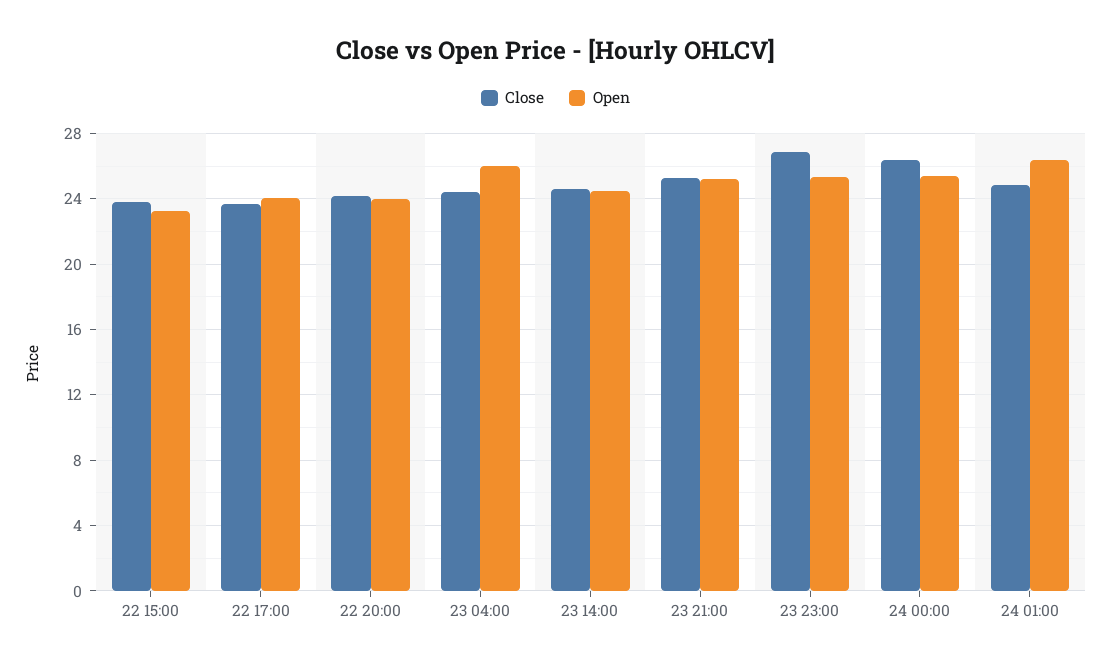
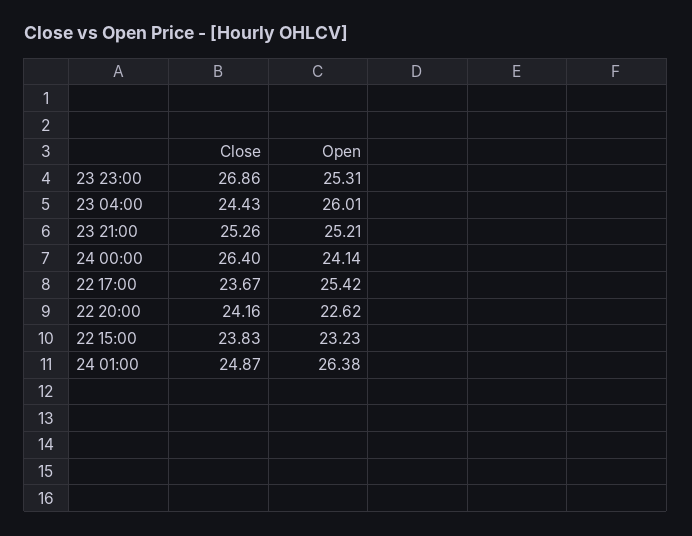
Open, 22 17:00: 24 -> 25.42
Open, 22 20:00: 24 -> 22.62
Close, 23 14:00: 24.5 -> none
Open, 23 14:00: 24.5 -> none
Open, 24 00:00: 25.5 -> 24.14

